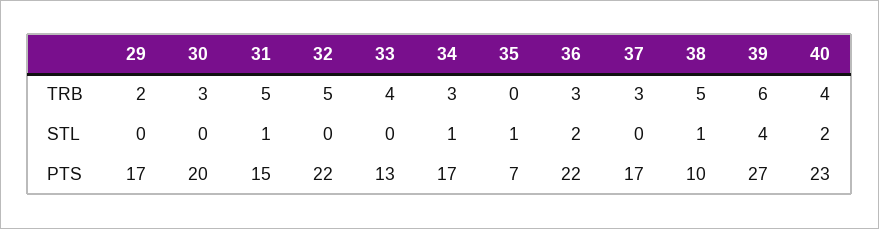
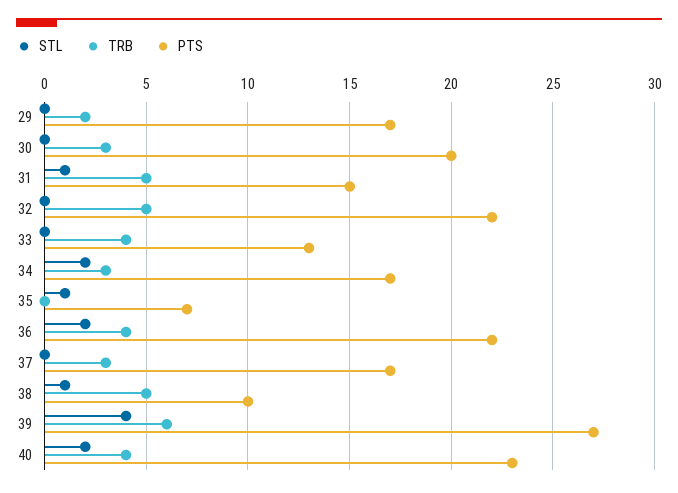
TRB, 36: 3 -> 4
STL, 34: 1 -> 2

